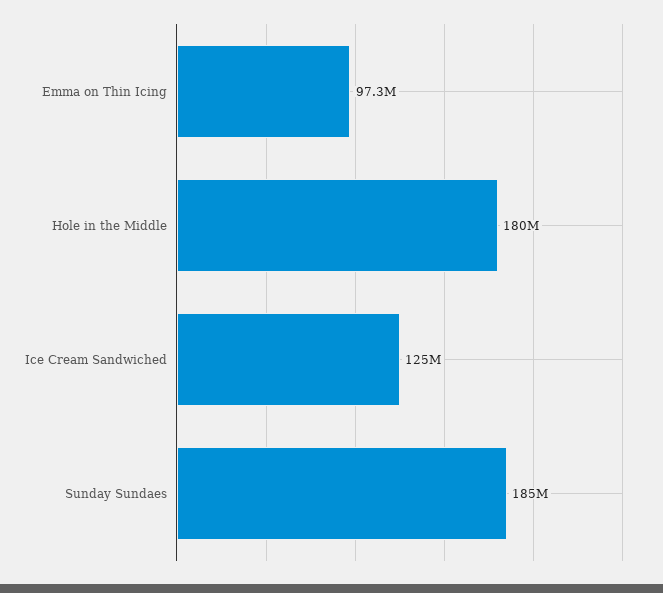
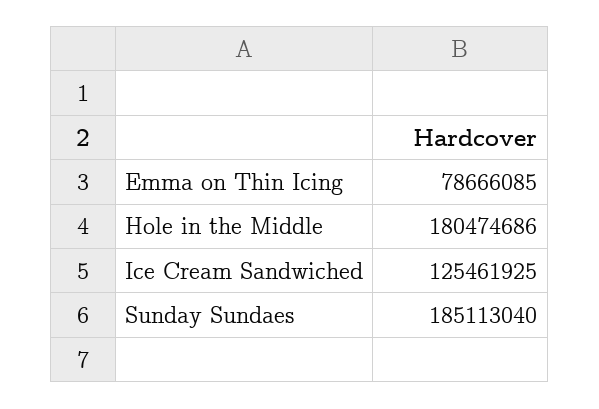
Emma on Thin Icing: 97300000 -> 78666085

